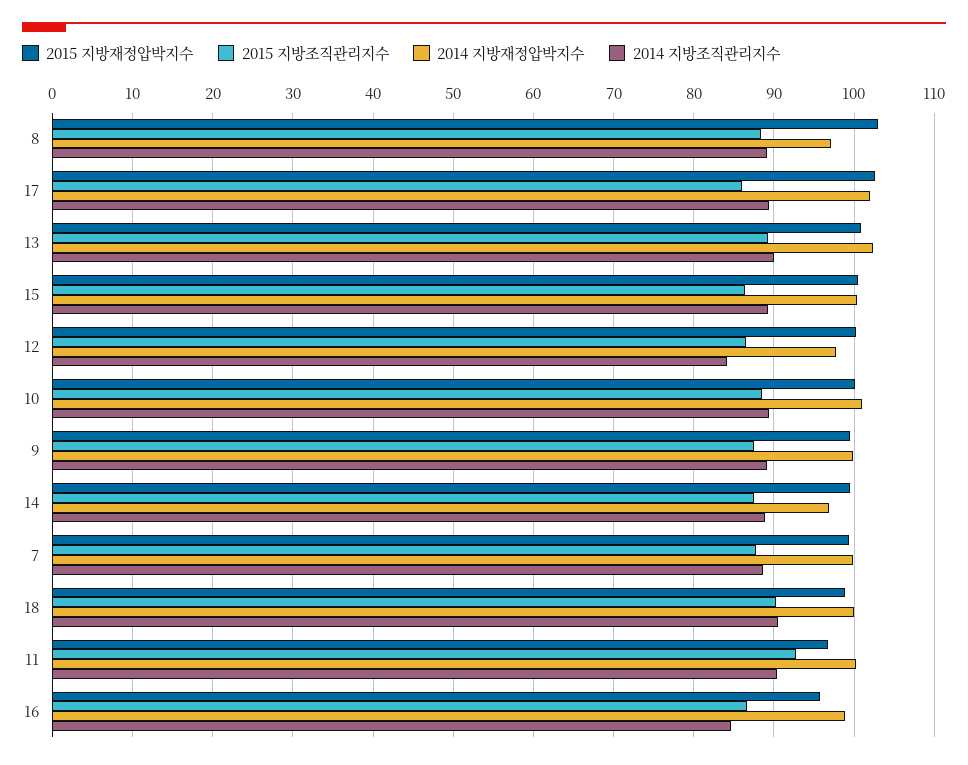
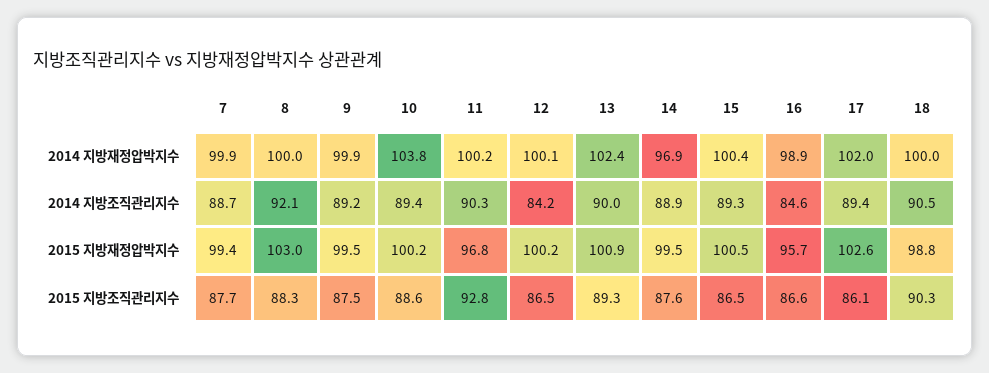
2014 지방재정압박지수, 8: 97 -> 100
2014 지방조직관리지수, 8: 89 -> 92.1
2014 지방재정압박지수, 12: 98 -> 100.1
2014 지방재정압박지수, 10: 101 -> 103.8

